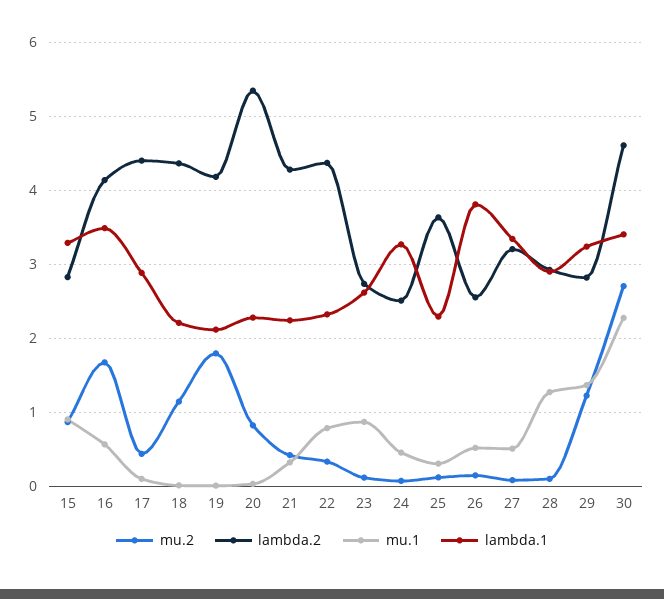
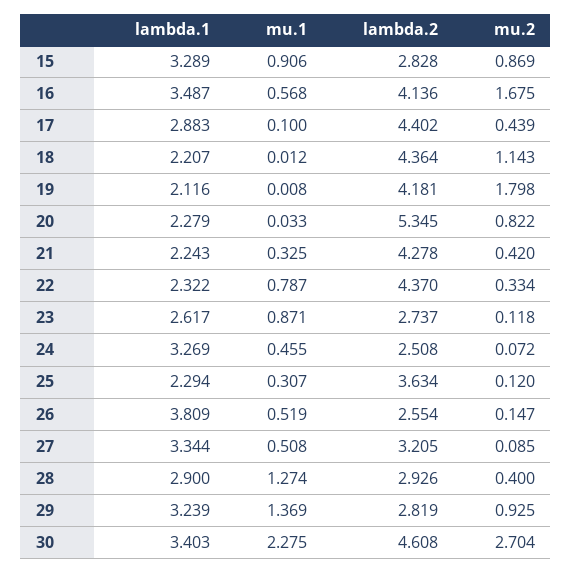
mu.2, 28: 0.1 -> 0.4
mu.2, 29: 1.2 -> 0.925

